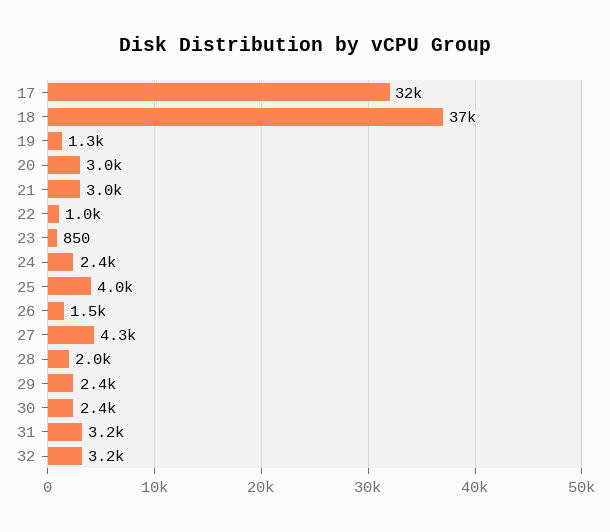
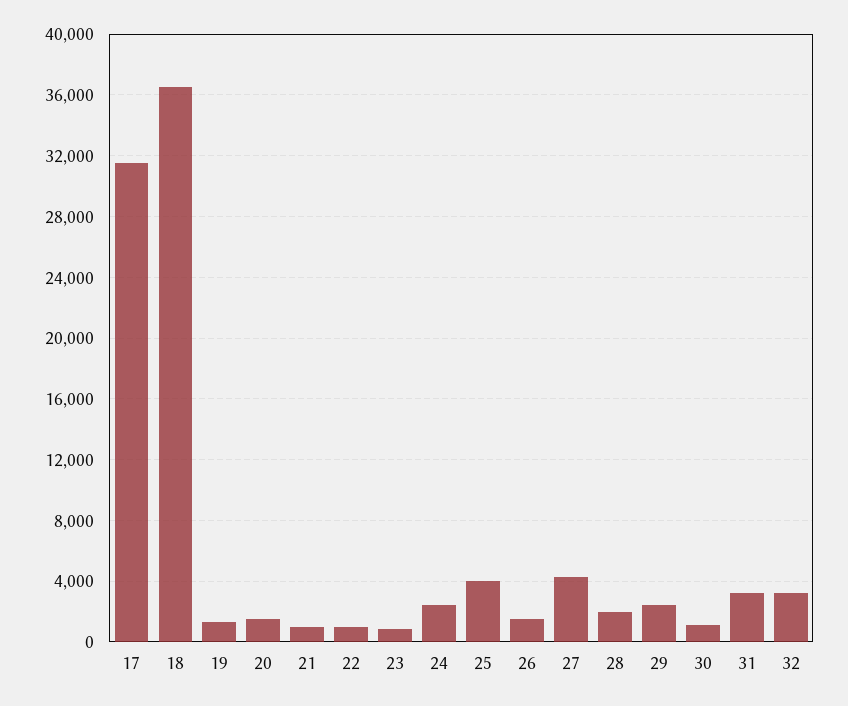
20: 3000 -> 1500
21: 3000 -> 1000
30: 2400 -> 1000

